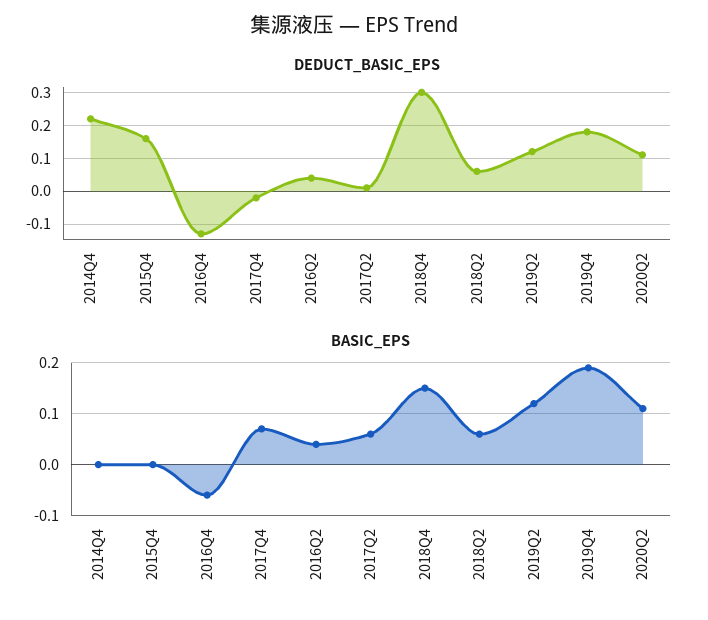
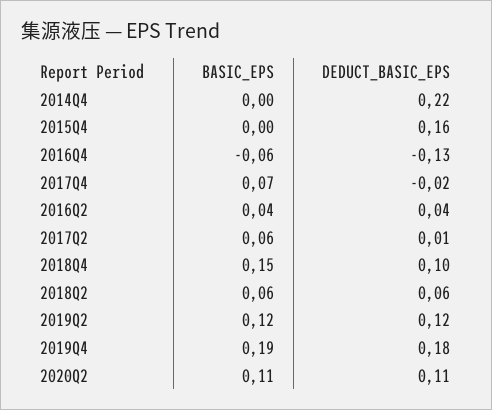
DEDUCT_BASIC_EPS, 2018Q4: 0.3 -> 0.1

